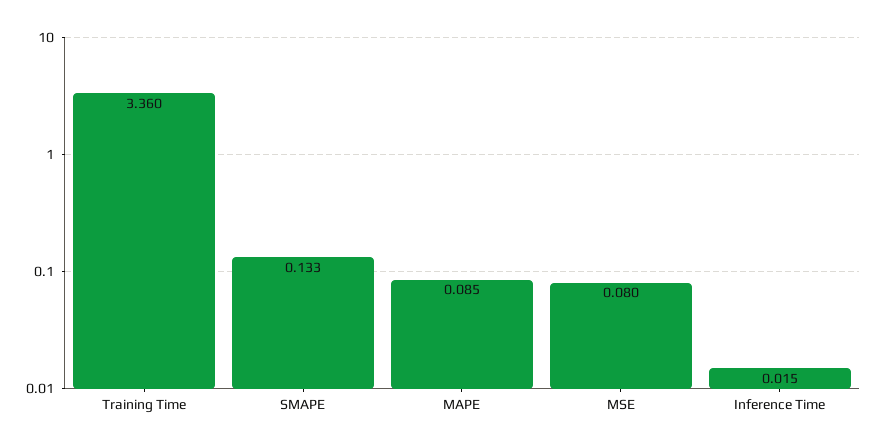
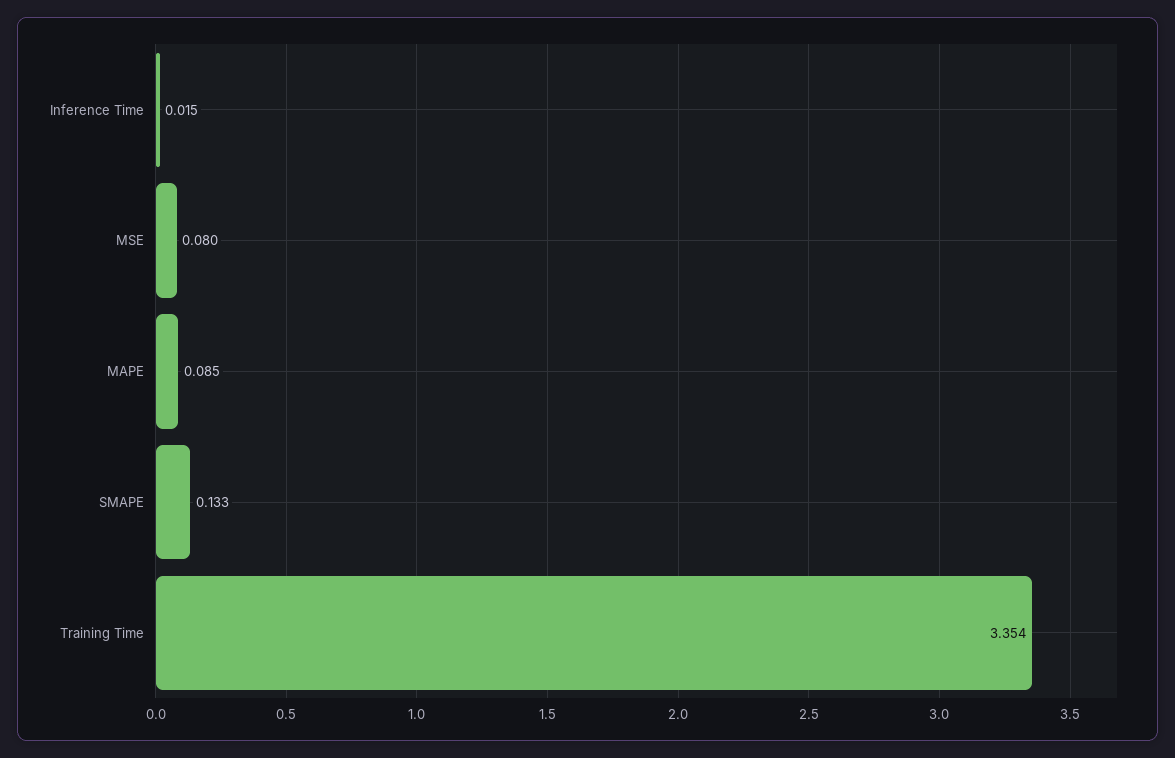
Training Time: 3.36 -> 3.354

